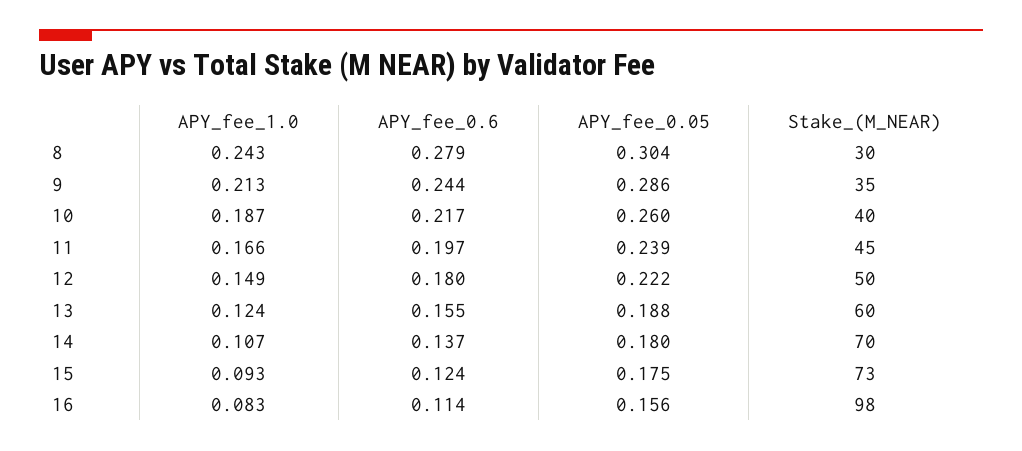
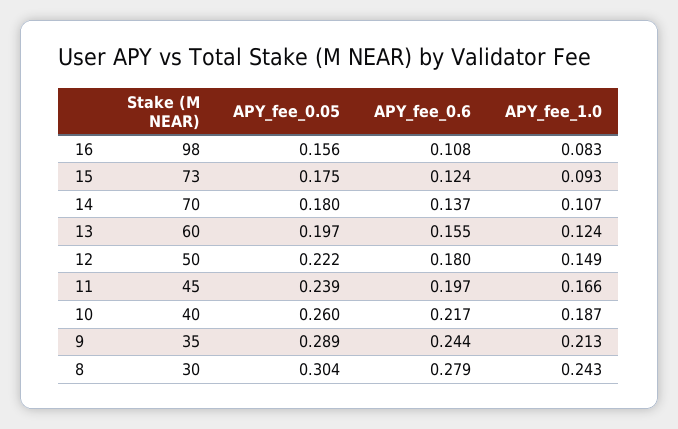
APY_fee_0.05, 9: 0.286 -> 0.289
APY_fee_0.05, 13: 0.188 -> 0.197
APY_fee_0.6, 16: 0.114 -> 0.108

